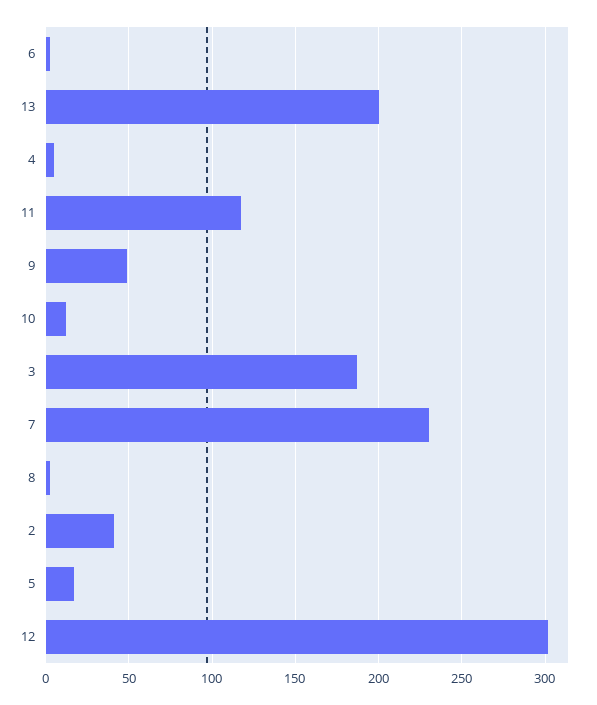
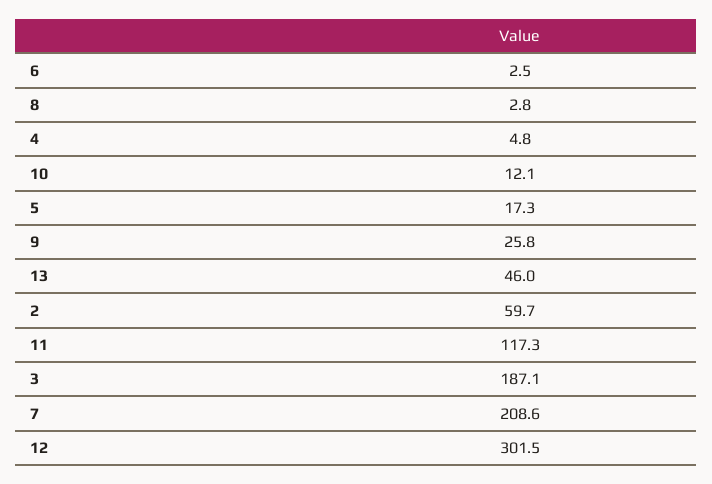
13: 200 -> 46
9: 50 -> 25.8
7: 230 -> 208.6
2: 40 -> 59.7

